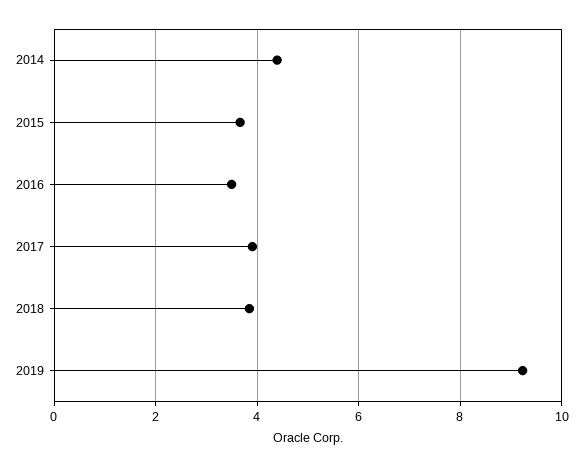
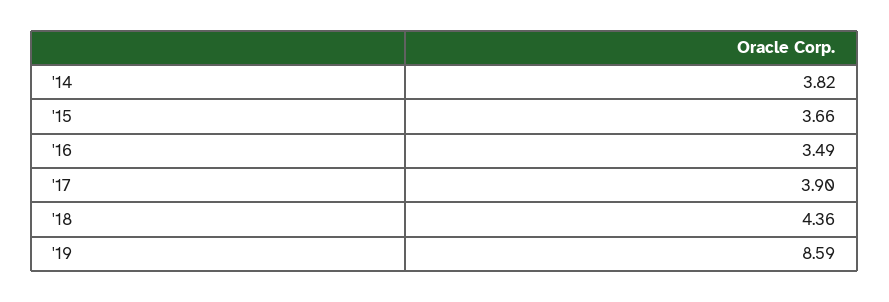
2014: 4.4 -> 3.82
2018: 3.8 -> 4.36
2019: 9.2 -> 8.59

